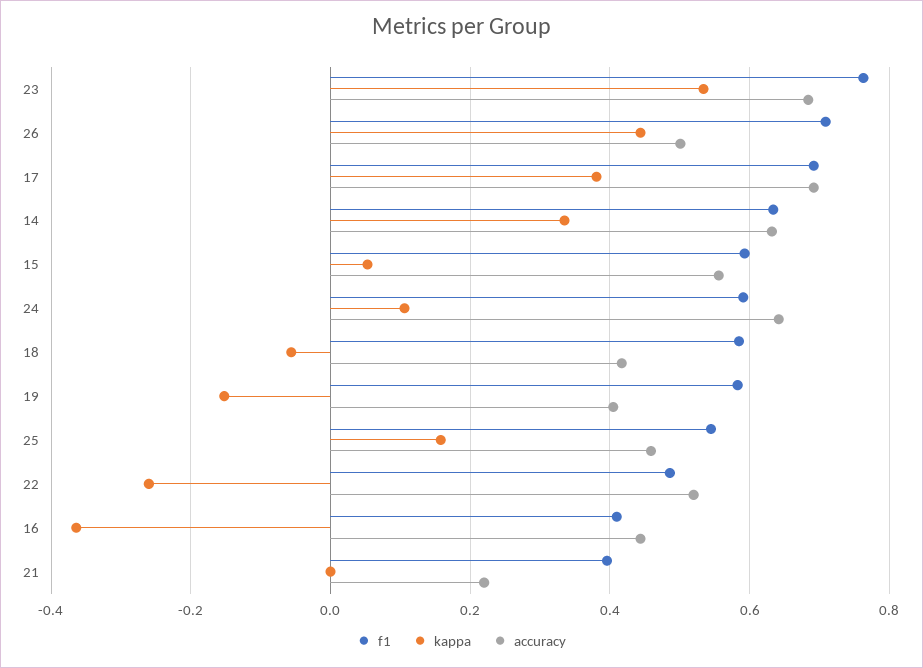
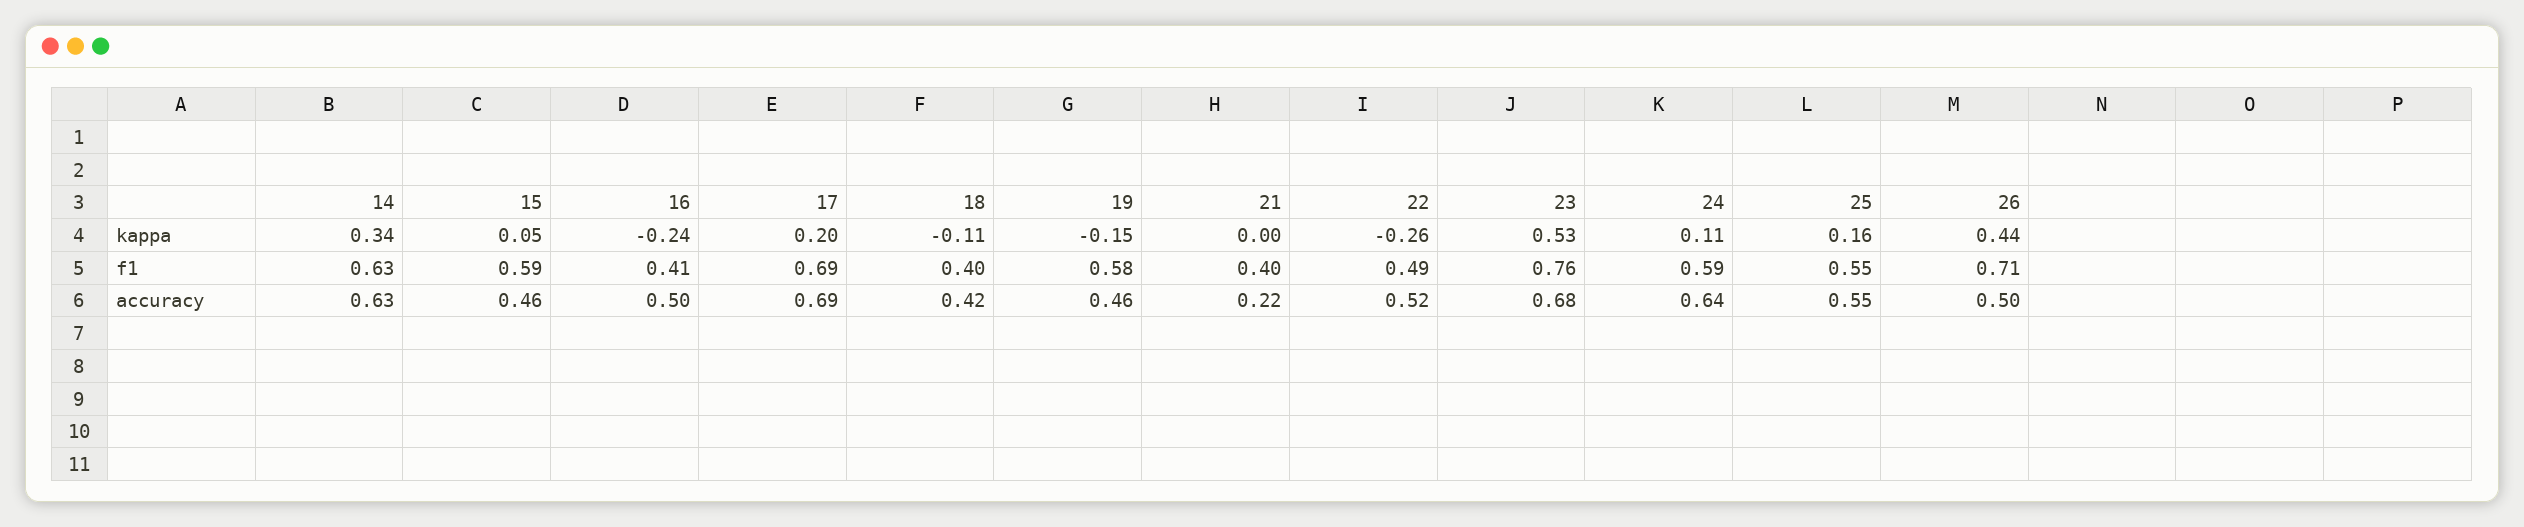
kappa, 17: 0.38 -> 0.2
accuracy, 15: 0.56 -> 0.46
f1, 18: 0.58 -> 0.4
kappa, 18: -0.06 -> -0.11
accuracy, 19: 0.4 -> 0.46
accuracy, 25: 0.46 -> 0.55
kappa, 16: -0.36 -> -0.24
accuracy, 16: 0.44 -> 0.5

